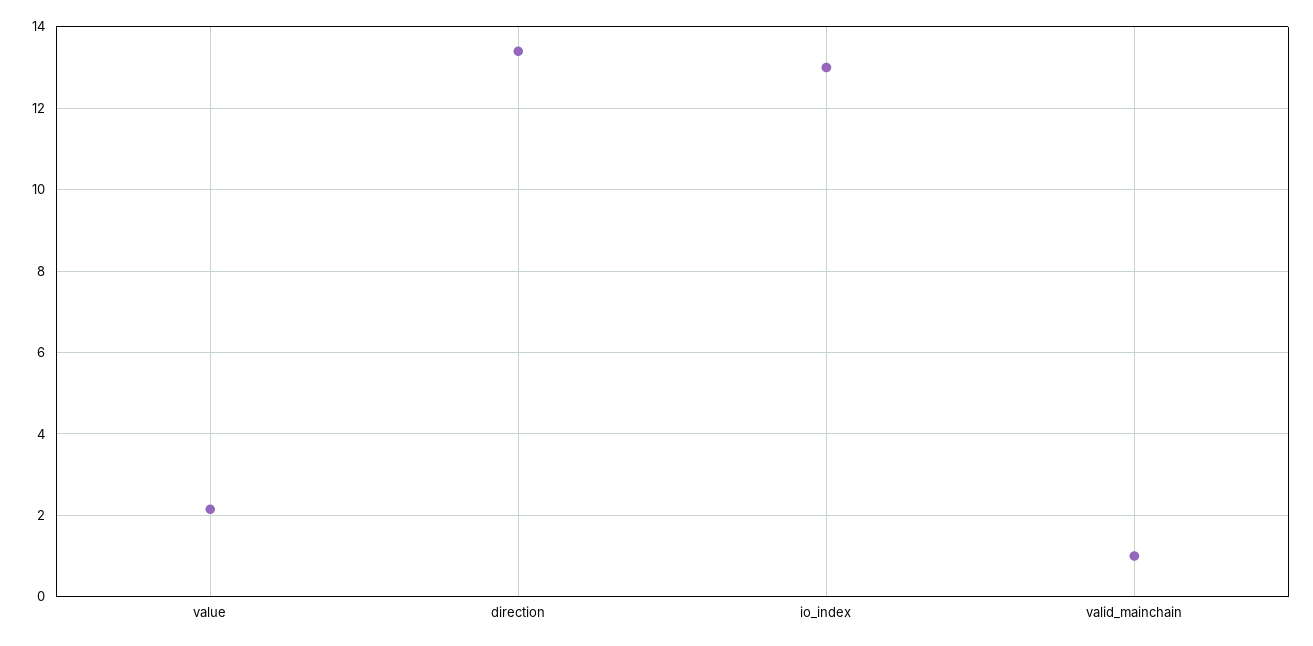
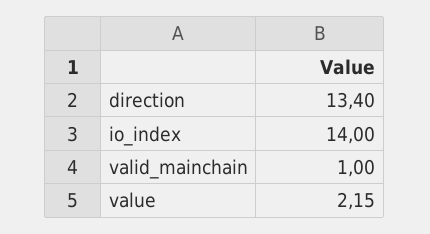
io_index: 13 -> 14

